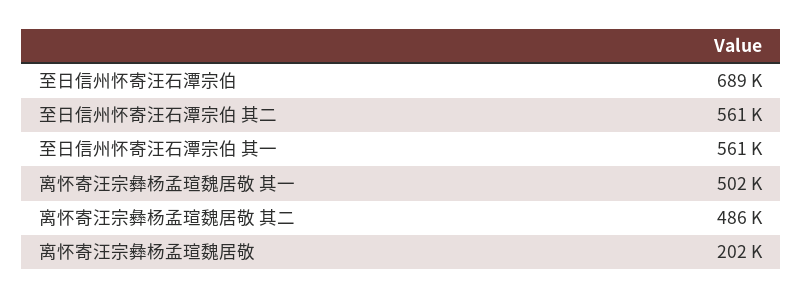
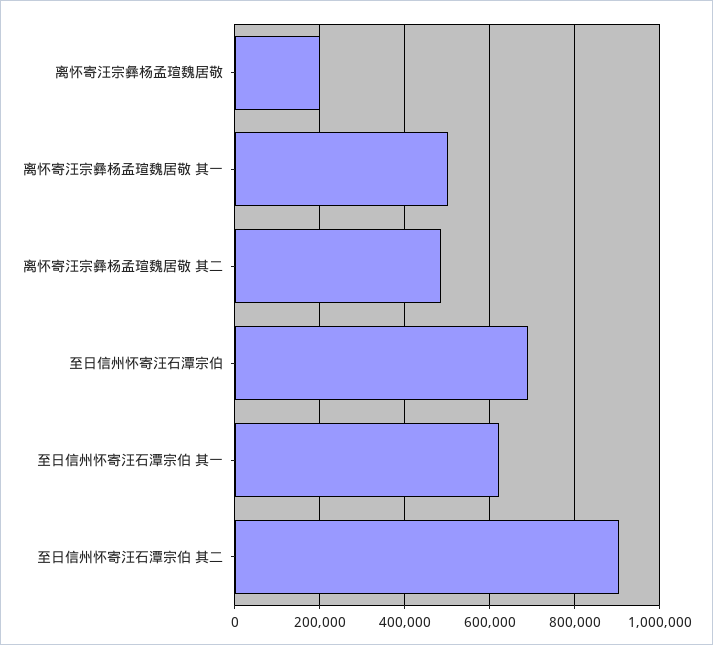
至日信州怀寄汪石潭宗伯 其二: 561000 -> 900000
至日信州怀寄汪石潭宗伯 其一: 561000 -> 620000

